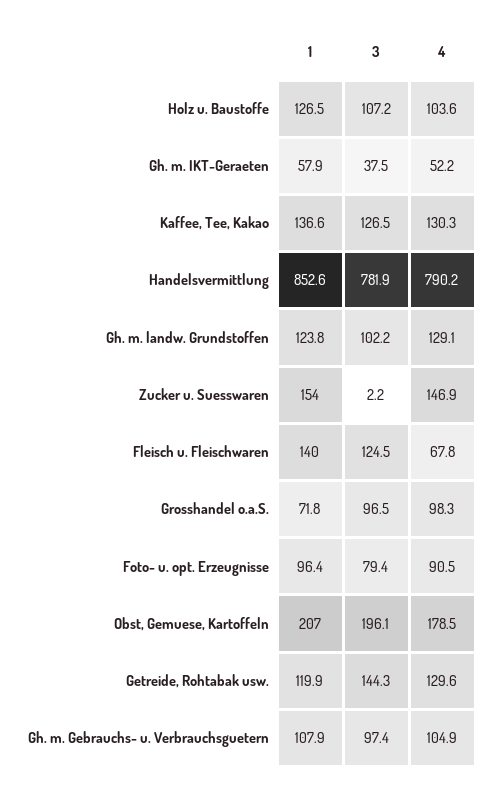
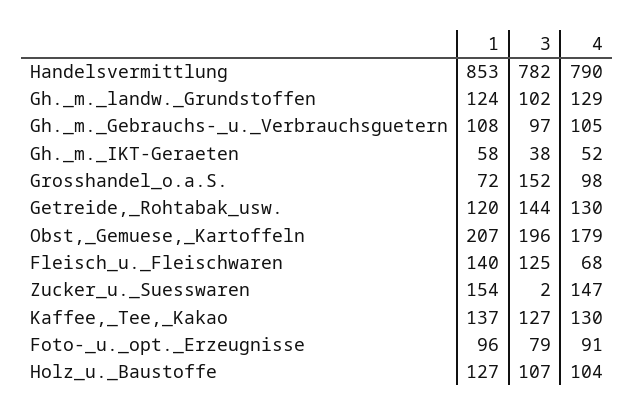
3, Grosshandel o.a.S.: 96.5 -> 152

